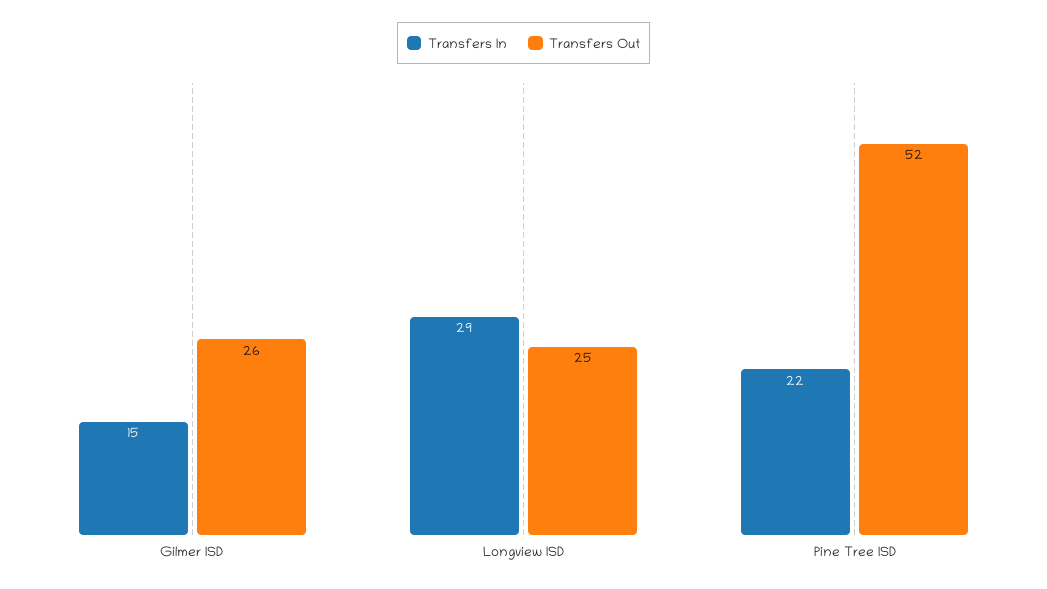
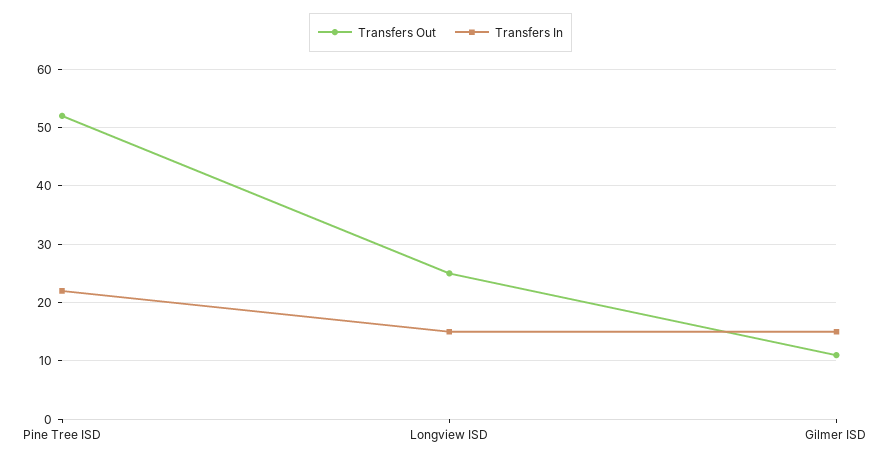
Transfers Out, Gilmer ISD: 26 -> 10
Transfers In, Longview ISD: 29 -> 15

